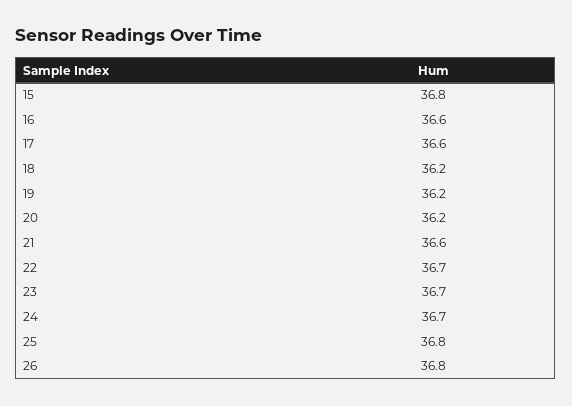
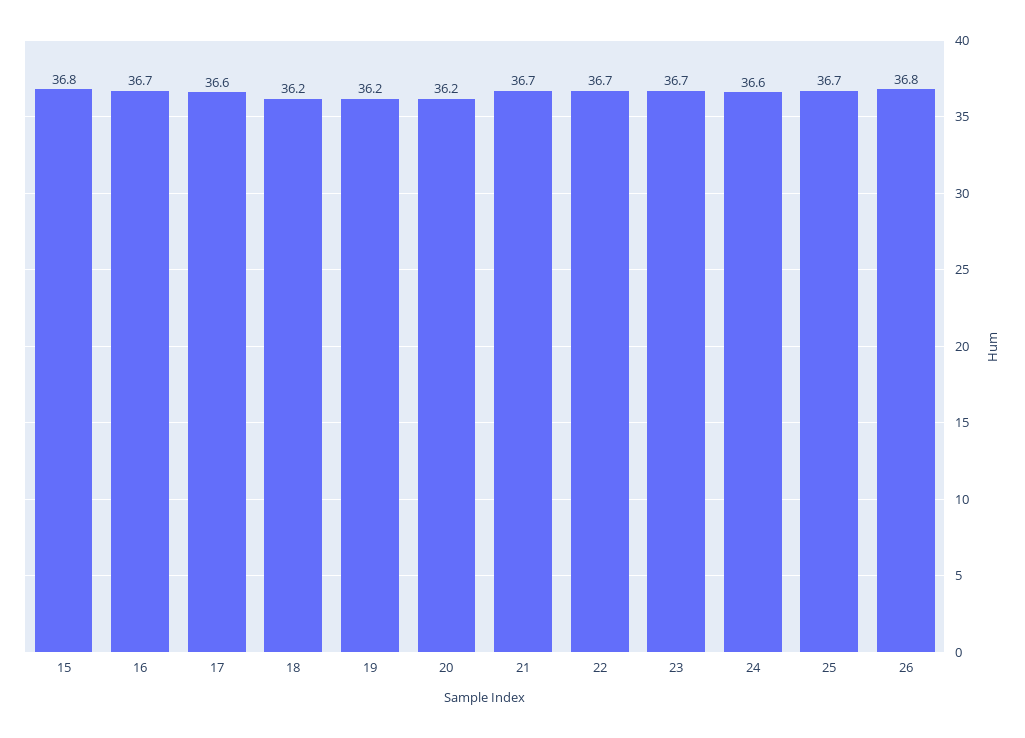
16: 36.6 -> 36.7
21: 36.6 -> 36.7
24: 36.7 -> 36.6
25: 36.8 -> 36.7

